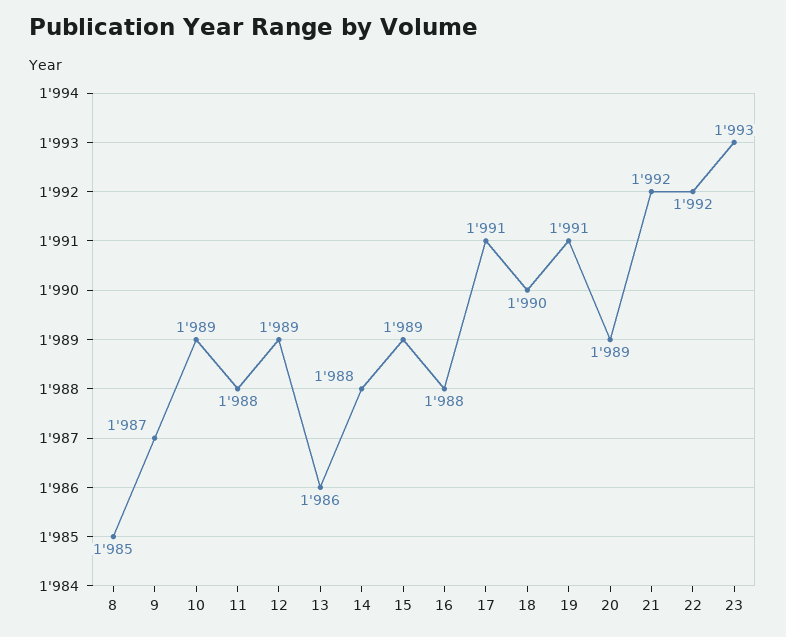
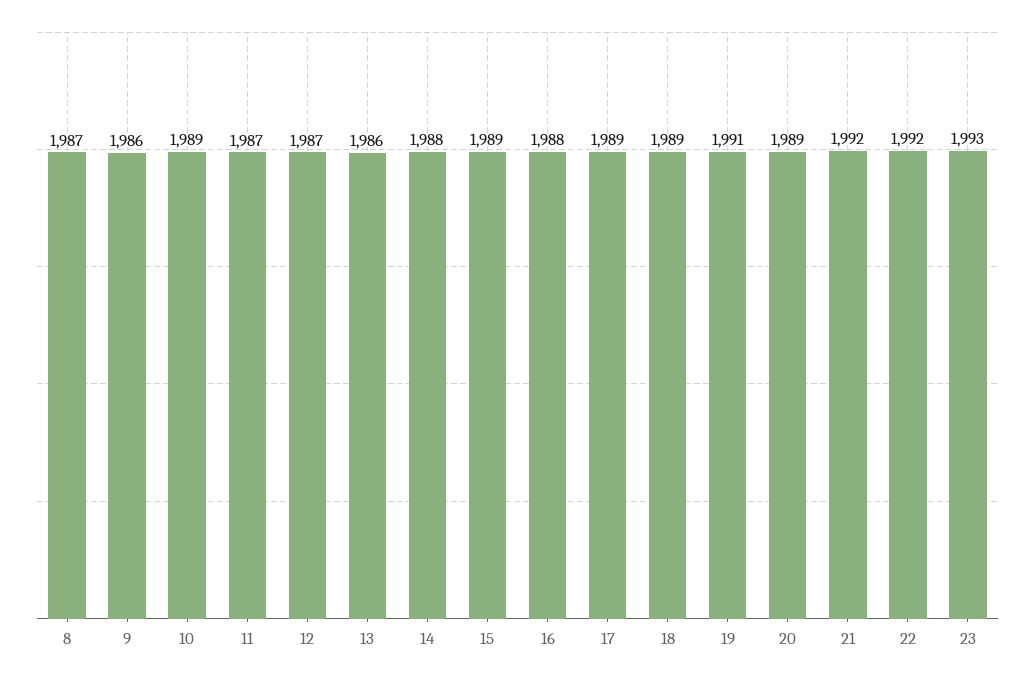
8: 1985 -> 1987
9: 1987 -> 1986
11: 1988 -> 1987
12: 1989 -> 1987
17: 1991 -> 1989
18: 1990 -> 1989

